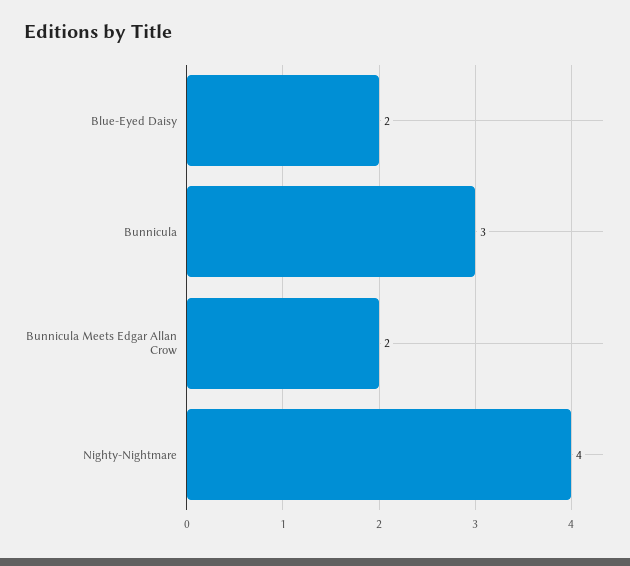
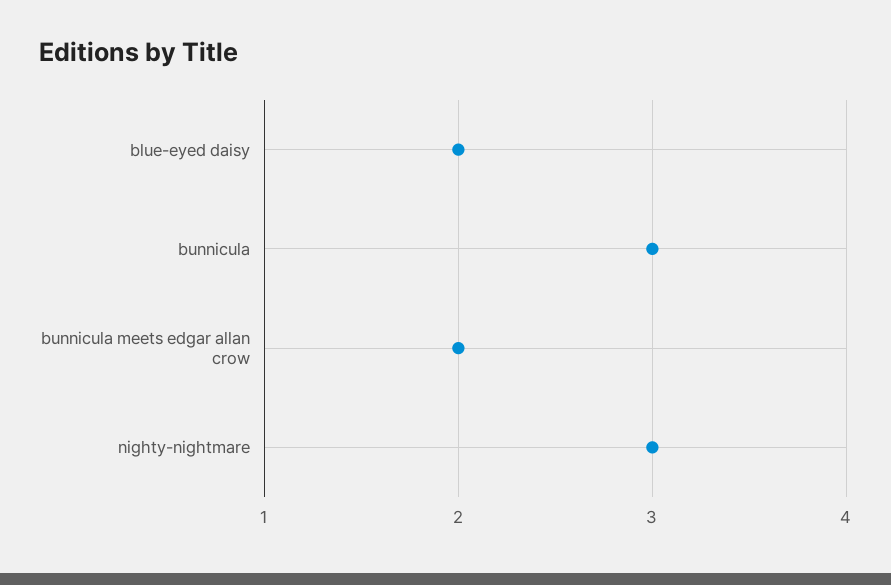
Nighty-Nightmare: 4 -> 3

